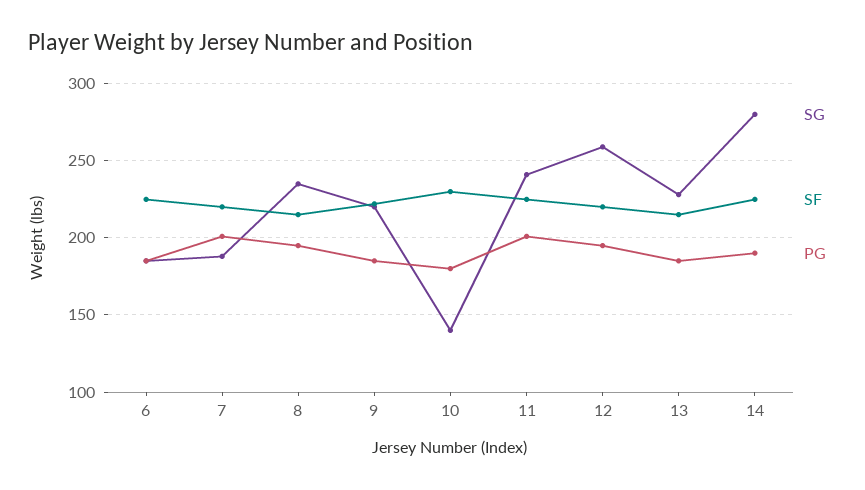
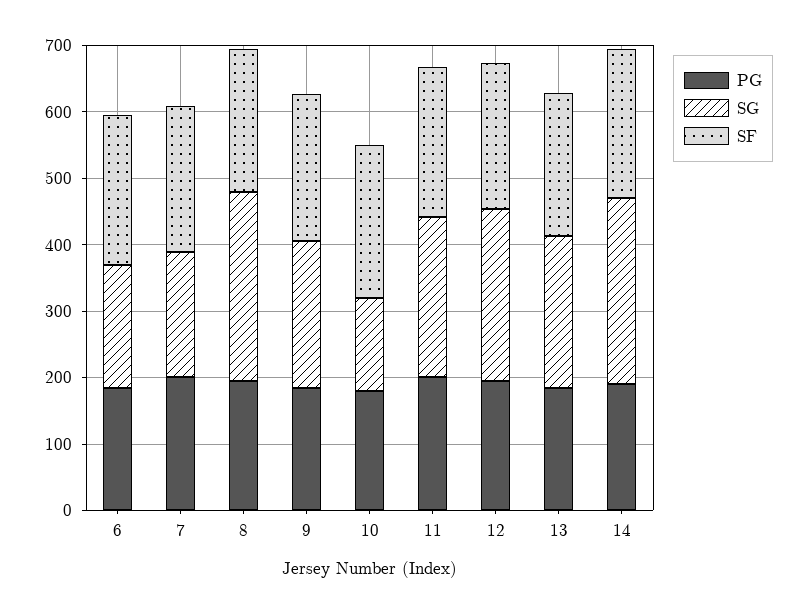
SG, 8: 235 -> 280

